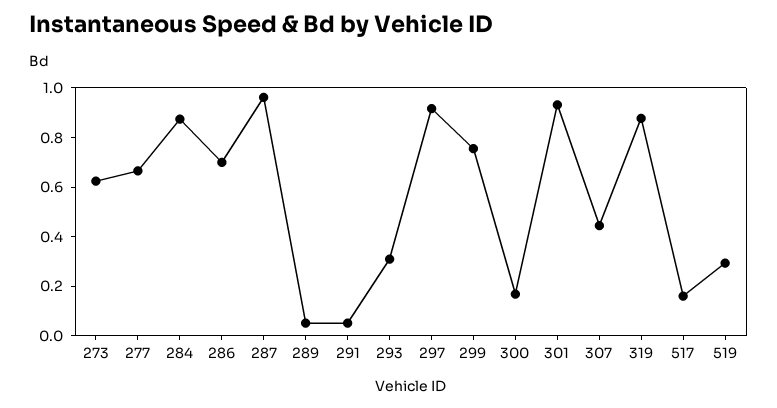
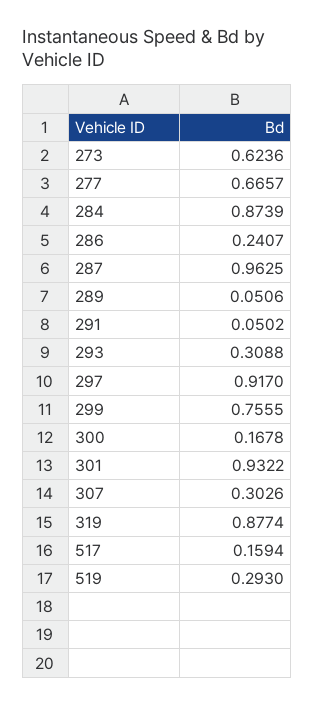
286: 0.7 -> 0.2407
307: 0.45 -> 0.3026

